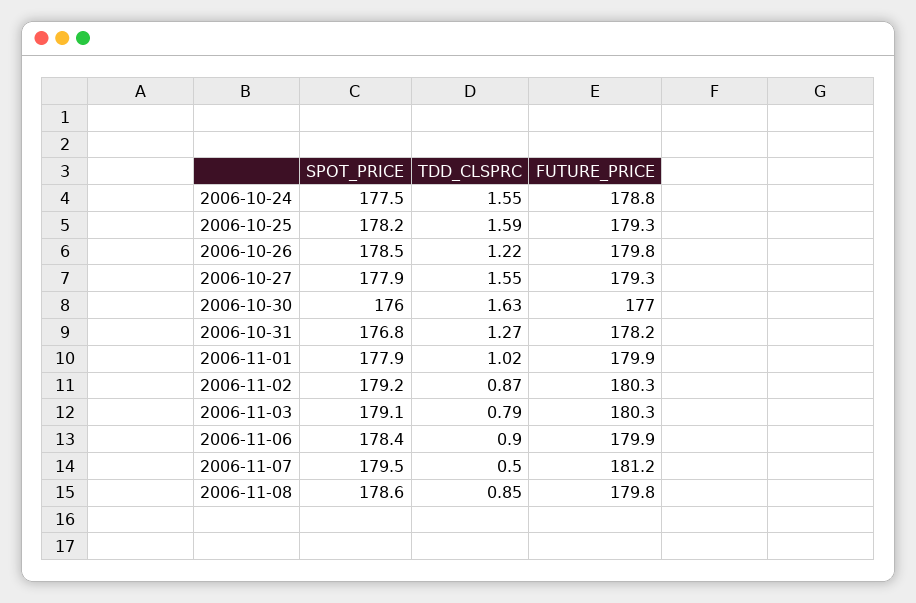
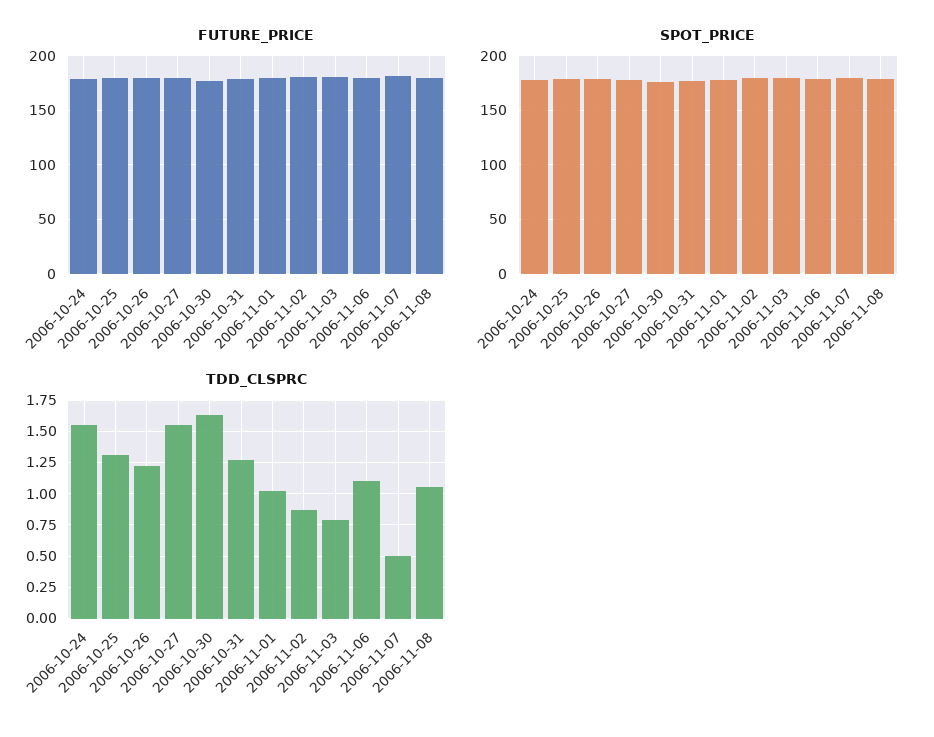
TDD_CLSPRC, 2006-10-25: 1.59 -> 1.3
TDD_CLSPRC, 2006-11-06: 0.9 -> 1.1
TDD_CLSPRC, 2006-11-08: 0.85 -> 1.05

